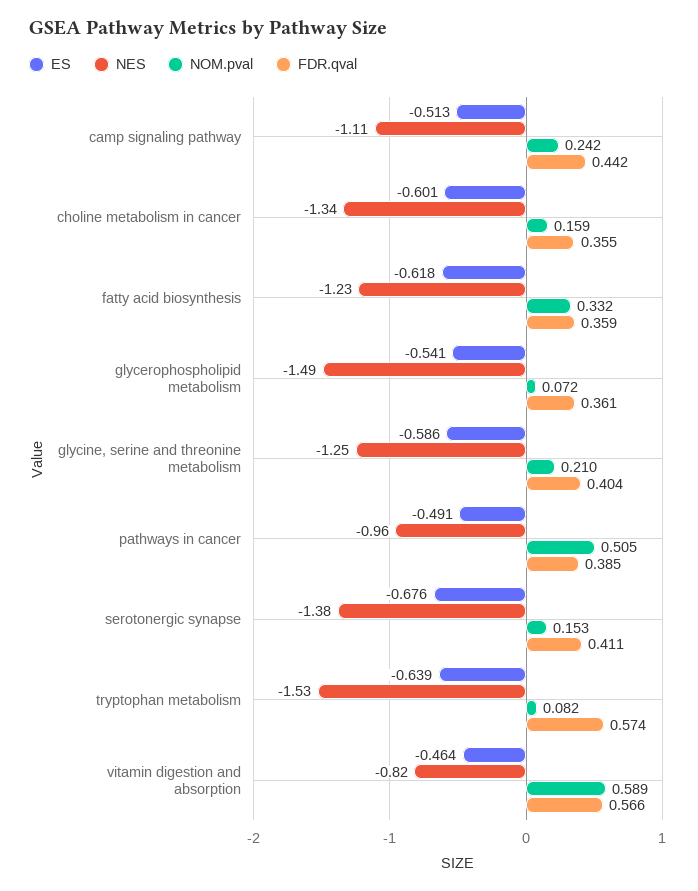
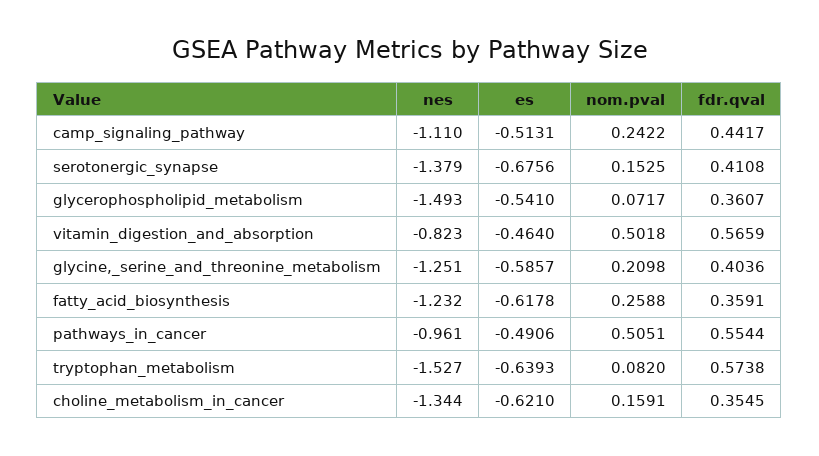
ES, choline metabolism in cancer: -0.601 -> -0.621
NOM.pval, fatty acid biosynthesis: 0.332 -> 0.2588
FDR.qval, pathways in cancer: 0.385 -> 0.5544
NOM.pval, vitamin digestion and absorption: 0.589 -> 0.5018

